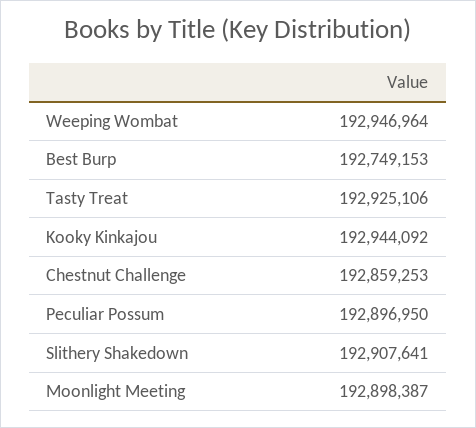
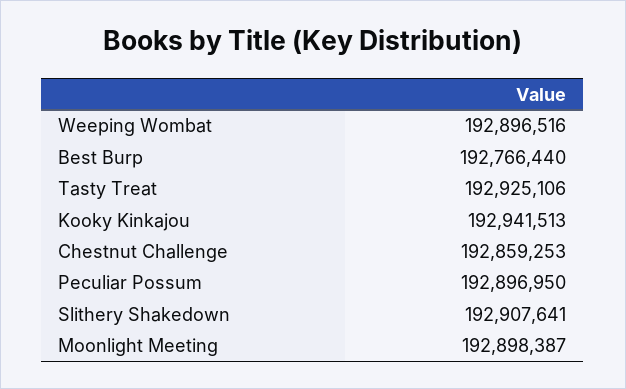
Weeping Wombat: 192946964 -> 192896516
Best Burp: 192749153 -> 192766440
Kooky Kinkajou: 192944092 -> 192941513

